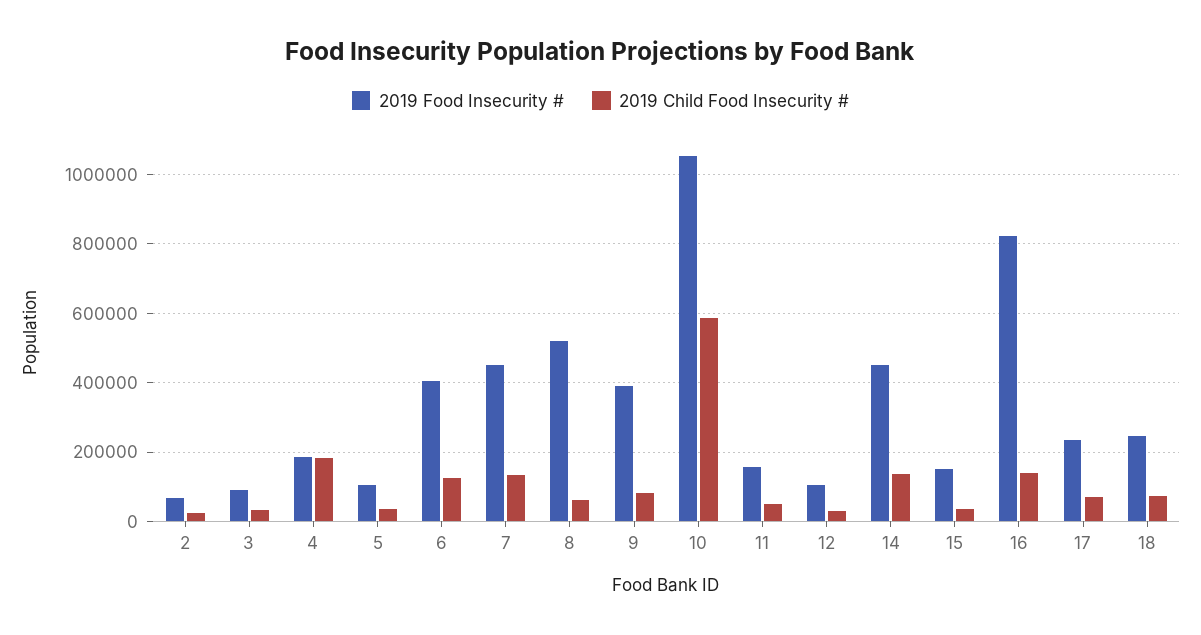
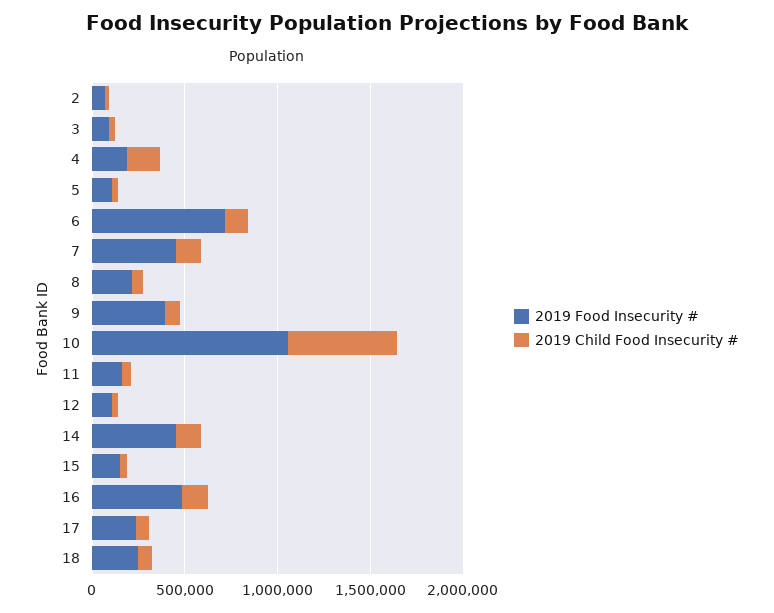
2019 Food Insecurity #, 6: 400000 -> 700000
2019 Food Insecurity #, 8: 520000 -> 200000
2019 Food Insecurity #, 16: 820000 -> 500000

